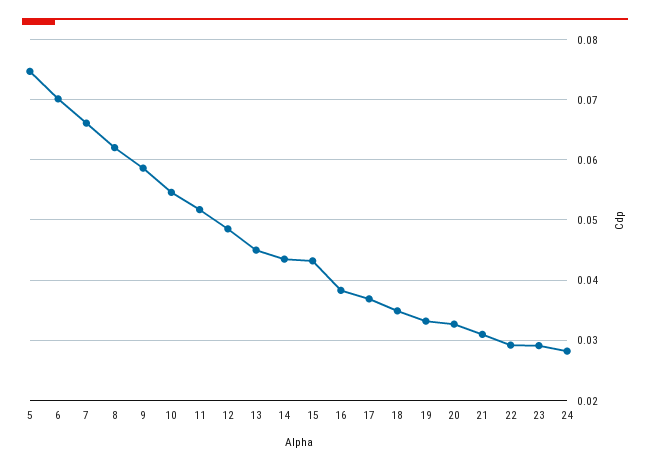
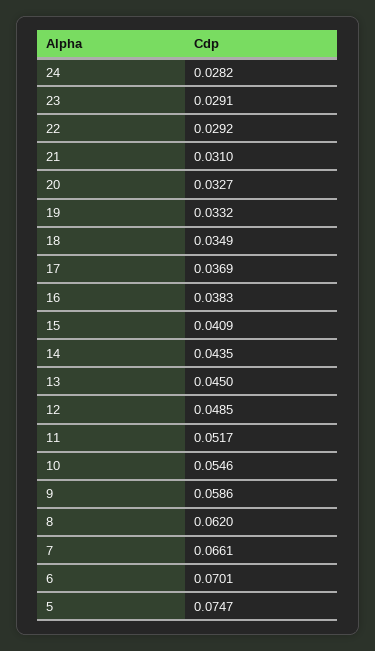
15: 0.043 -> 0.0409

